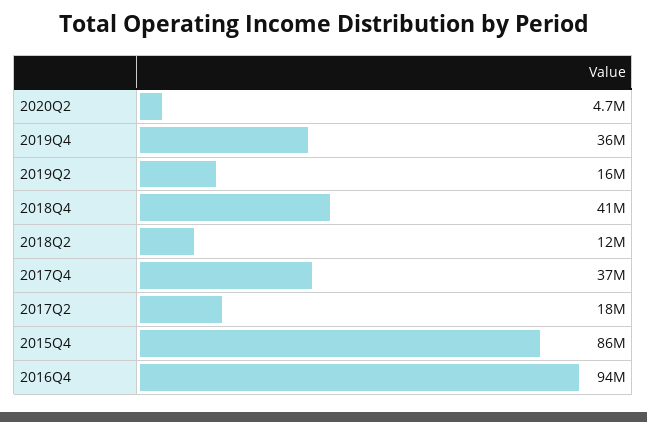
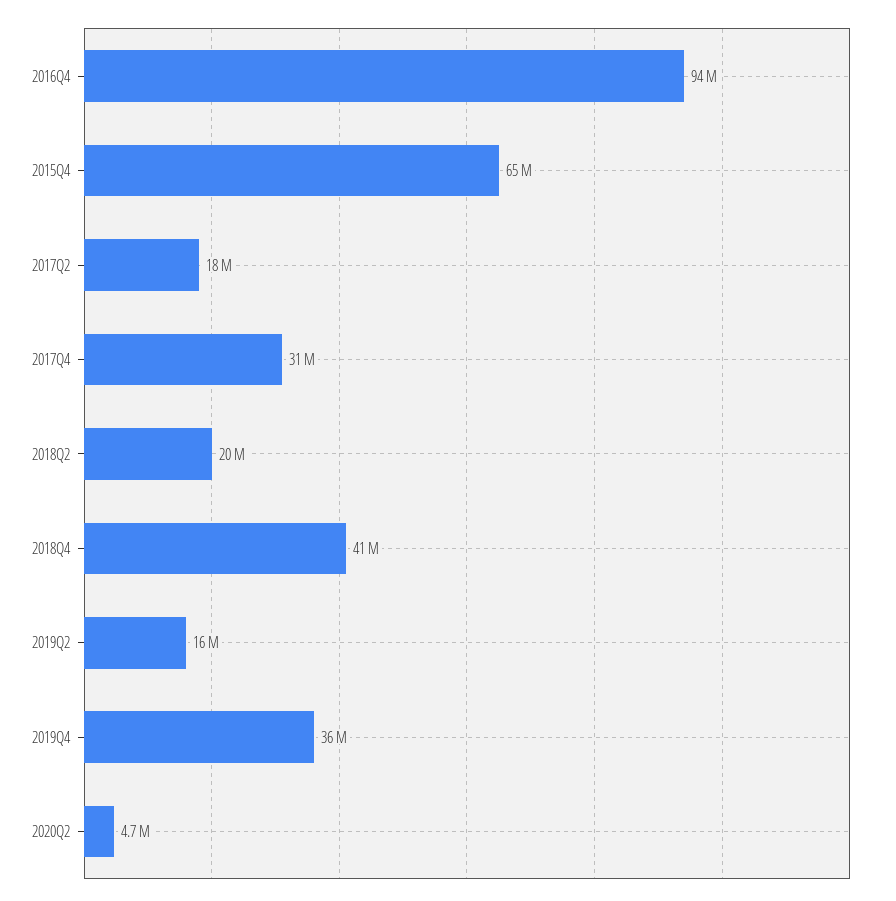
2018Q2: 12000000 -> 20000000
2017Q4: 37000000 -> 31000000
2015Q4: 86000000 -> 65000000

